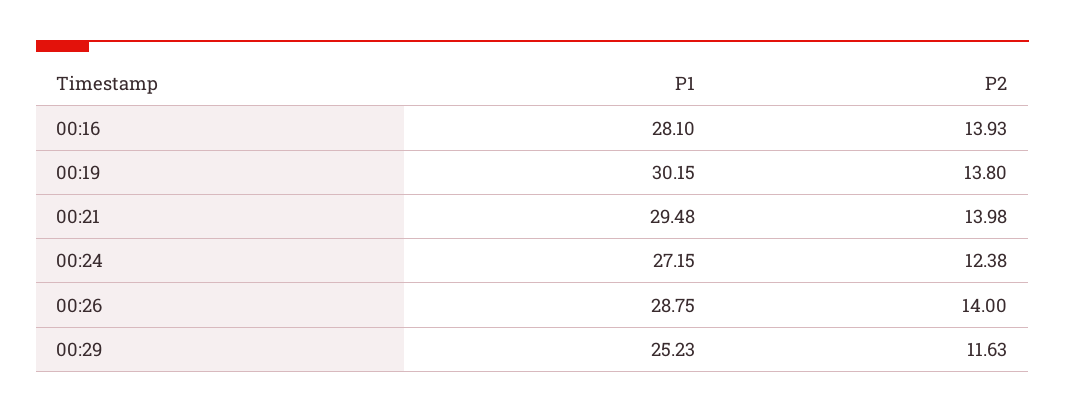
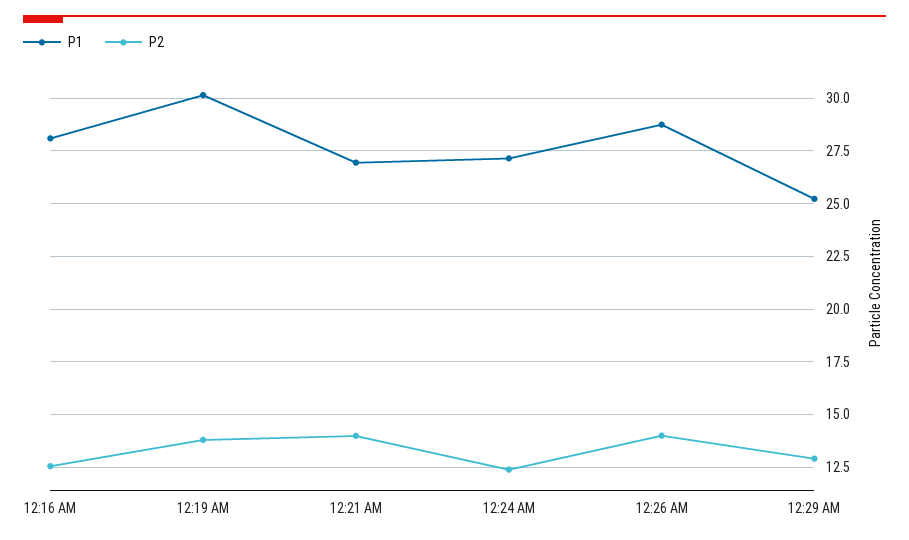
P2, 00:16: 13.93 -> 12.5
P1, 00:21: 29.48 -> 27
P2, 00:29: 11.63 -> 13

